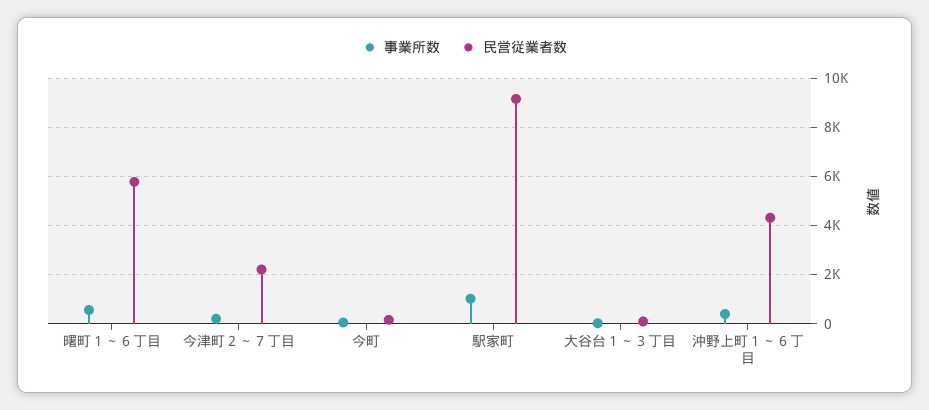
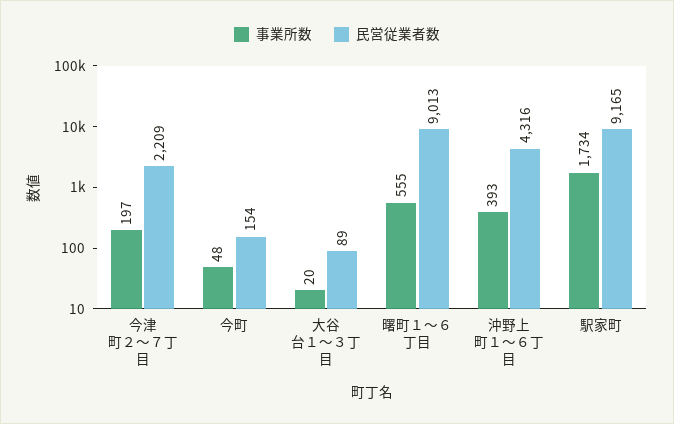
民営従業者数, 曙町１～６丁目: 5750 -> 9013
事業所数, 駅家町: 1000 -> 1734

